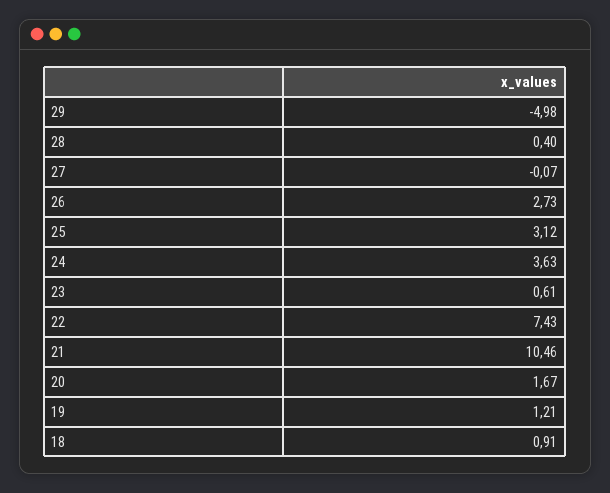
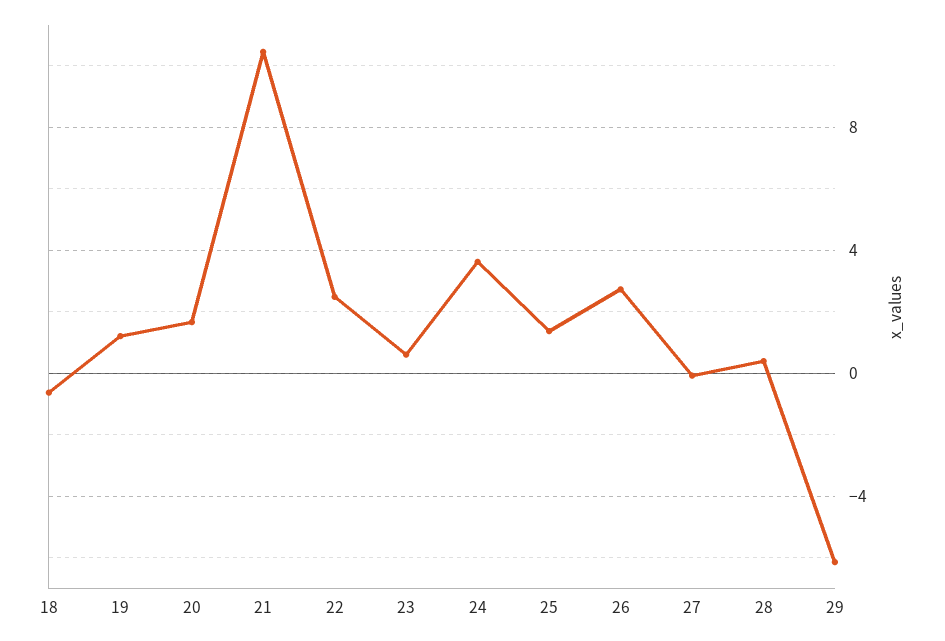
29: -4.98 -> -6
25: 3.12 -> 1.5
22: 7.43 -> 2.5
18: 0.91 -> -0.5

